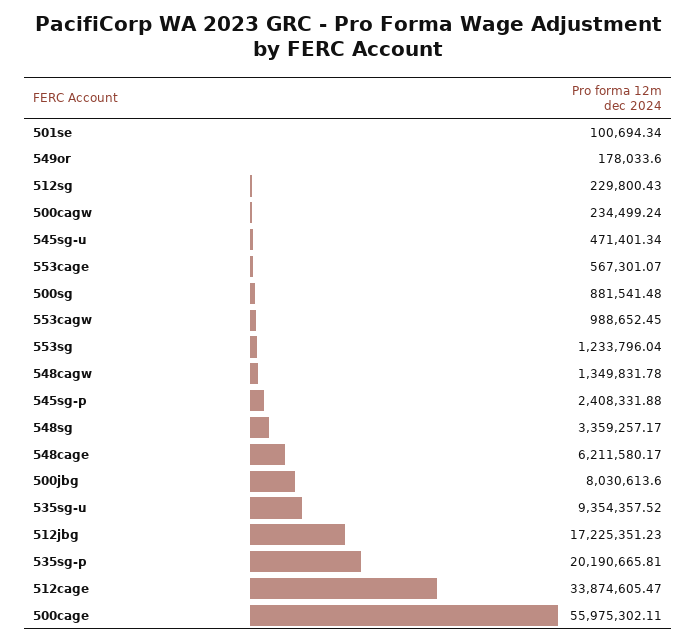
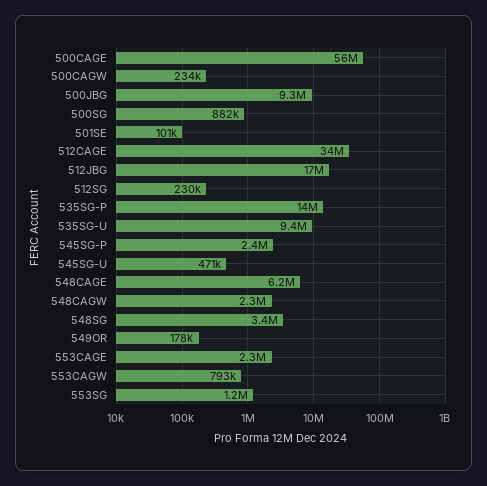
553cage: 567301.07 -> 2300000
553cagw: 988652.45 -> 793000
548cagw: 1349831.78 -> 2300000
500jbg: 8030613.6 -> 9300000
535sg-p: 20190665.81 -> 14000000

